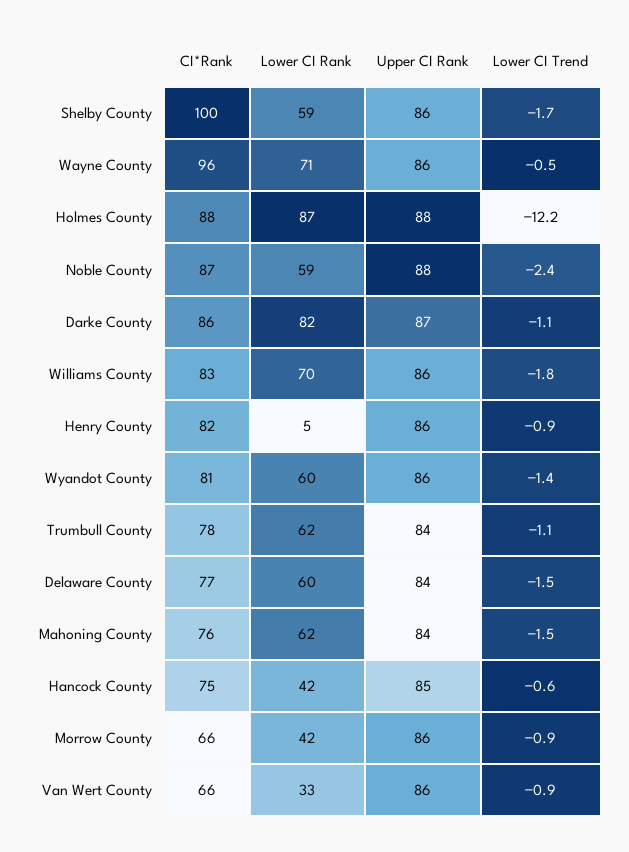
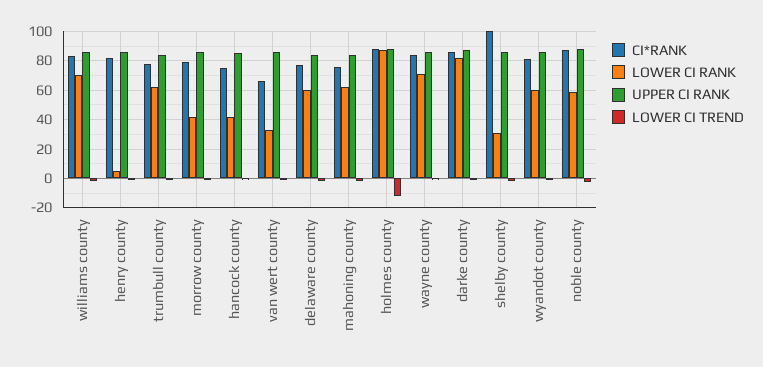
Lower CI Rank, Shelby County: 59 -> 30
CI*Rank, Wayne County: 96 -> 85
CI*Rank, Morrow County: 66 -> 80

